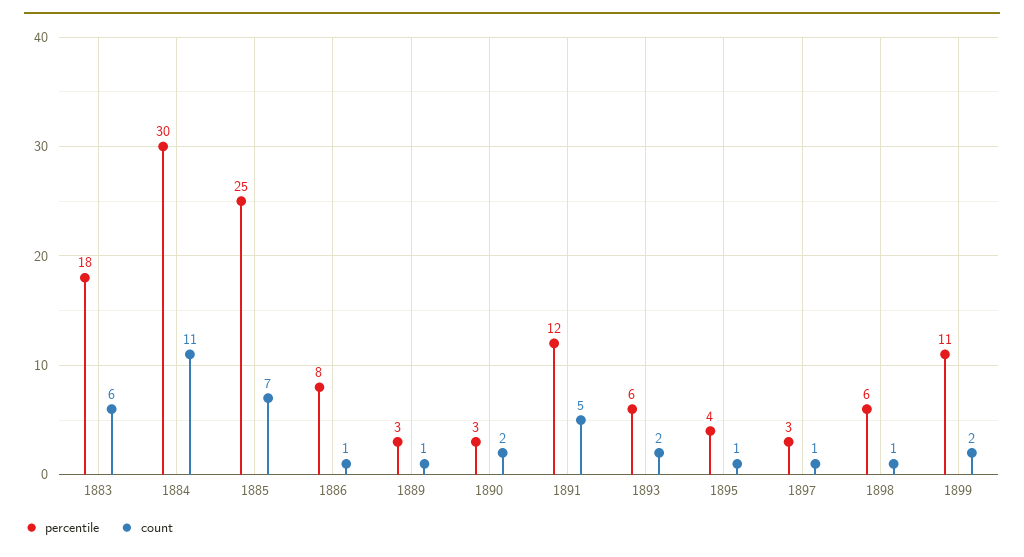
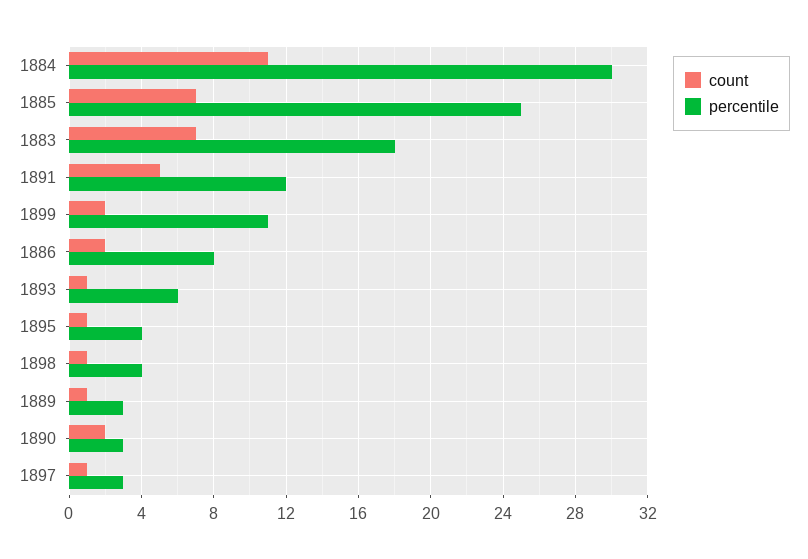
count, 1883: 6 -> 7
count, 1886: 1 -> 2
count, 1893: 2 -> 1
percentile, 1898: 6 -> 4

